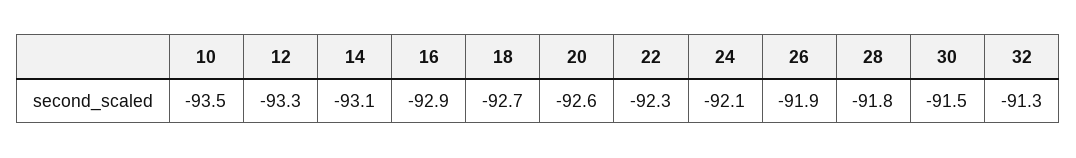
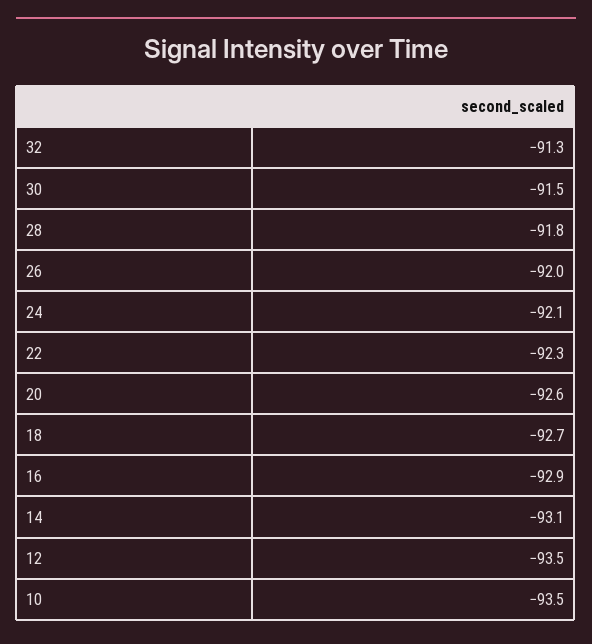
12: -93.3 -> -93.5
26: -91.9 -> -92

